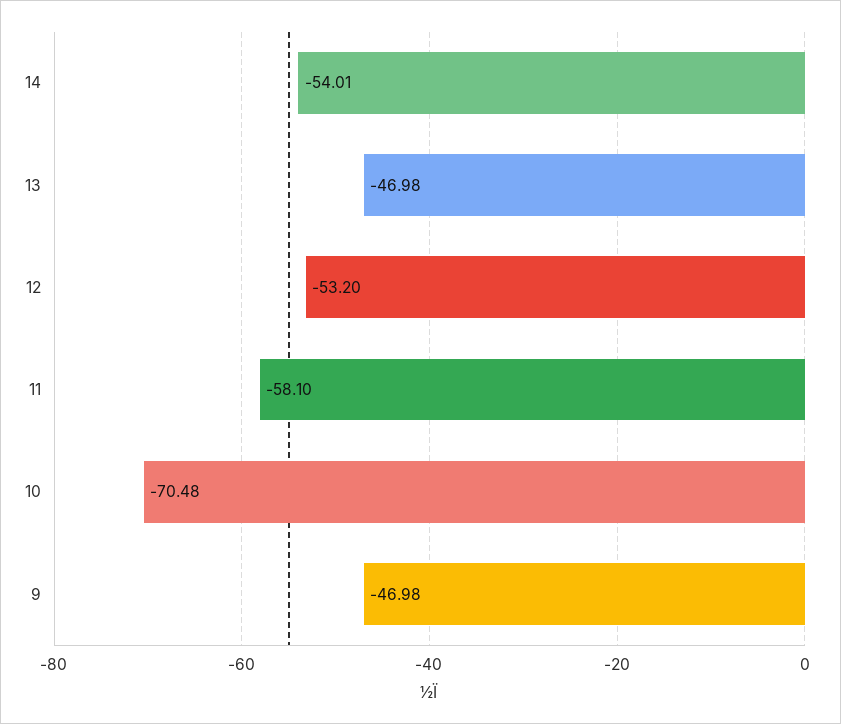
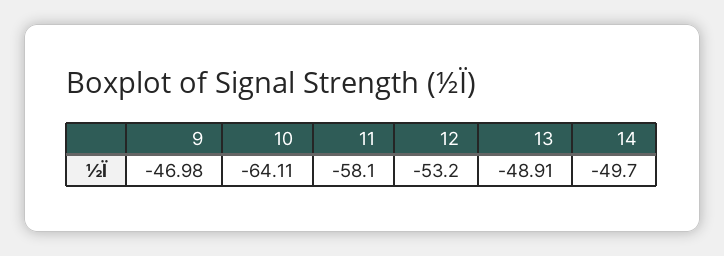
14: -54.01 -> -49.7
13: -46.98 -> -48.91
10: -70.48 -> -64.11

